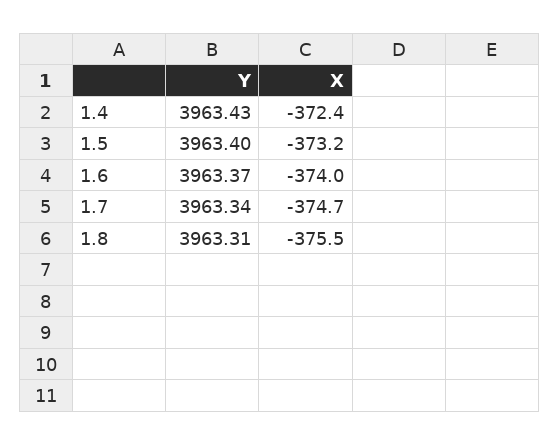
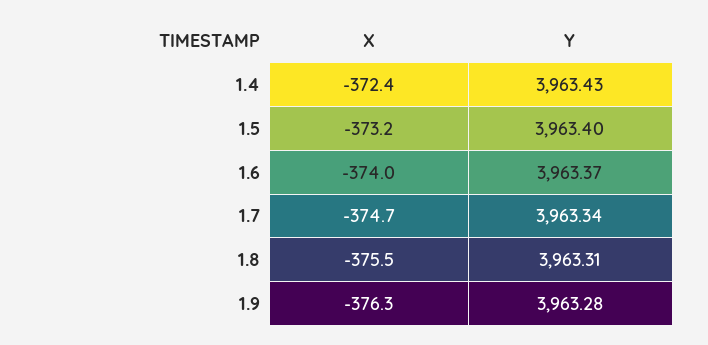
X, 1.9: none -> -376.3
Y, 1.9: none -> 3963.28

